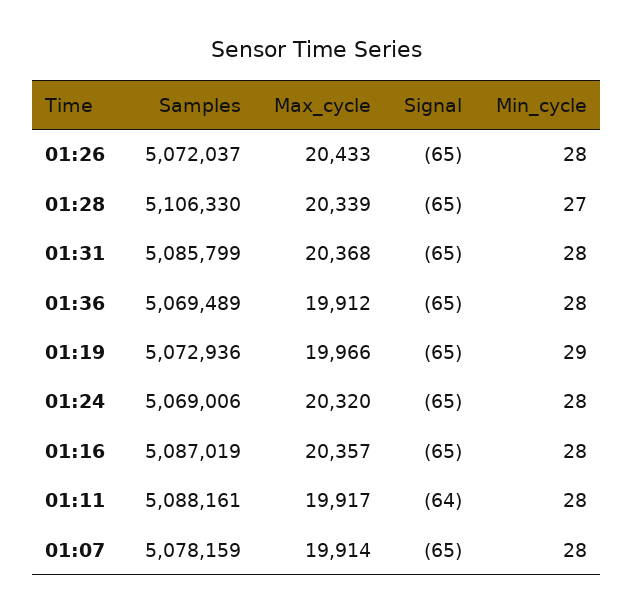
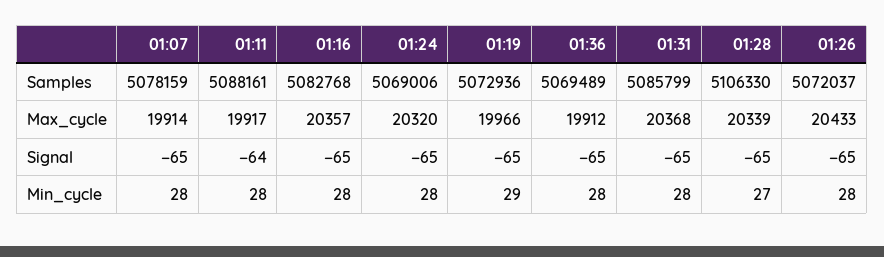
Samples, 01:16: 5087019 -> 5082768

